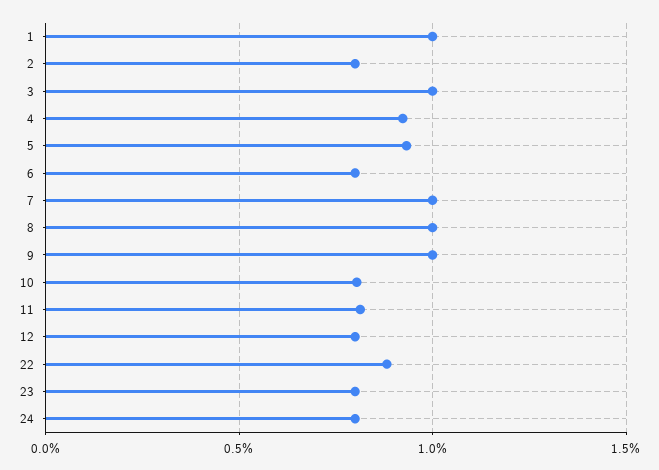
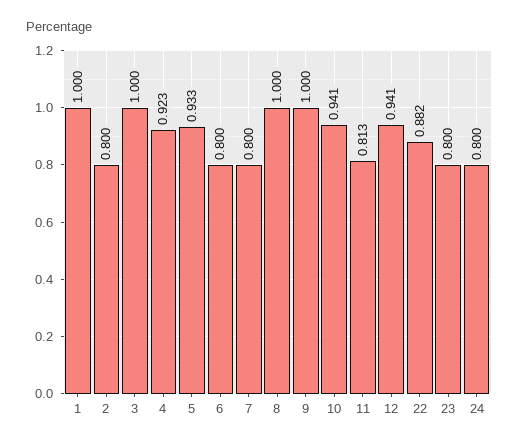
7: 1 -> 0.8
10: 0.8 -> 0.941
12: 0.8 -> 0.941

